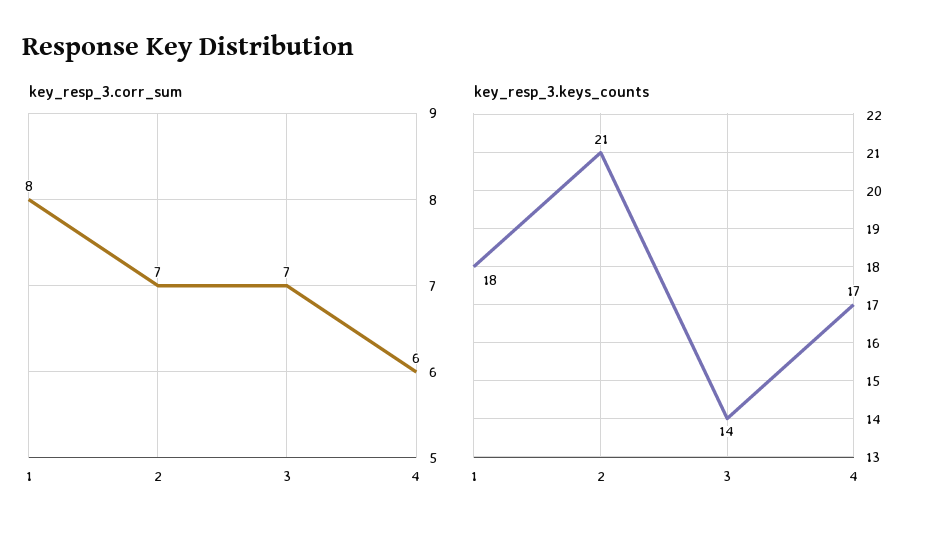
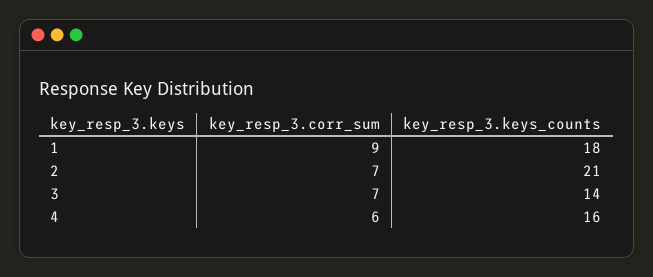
key_resp_3.corr_sum, 1: 8 -> 9
key_resp_3.keys_counts, 4: 17 -> 16

